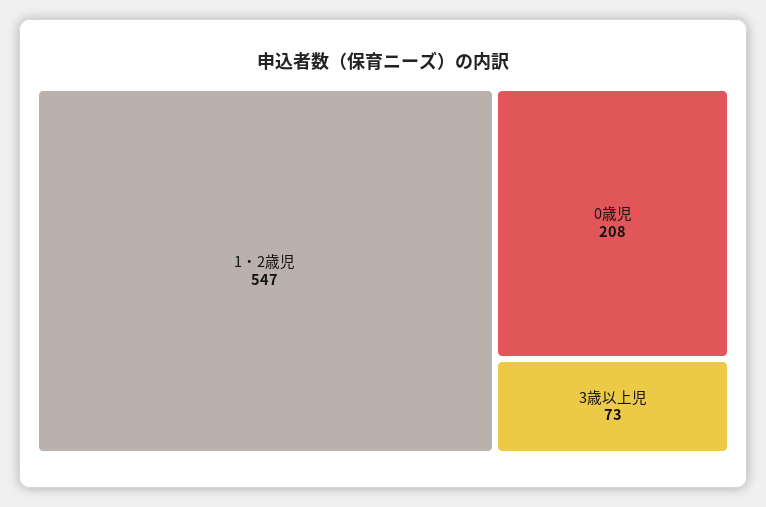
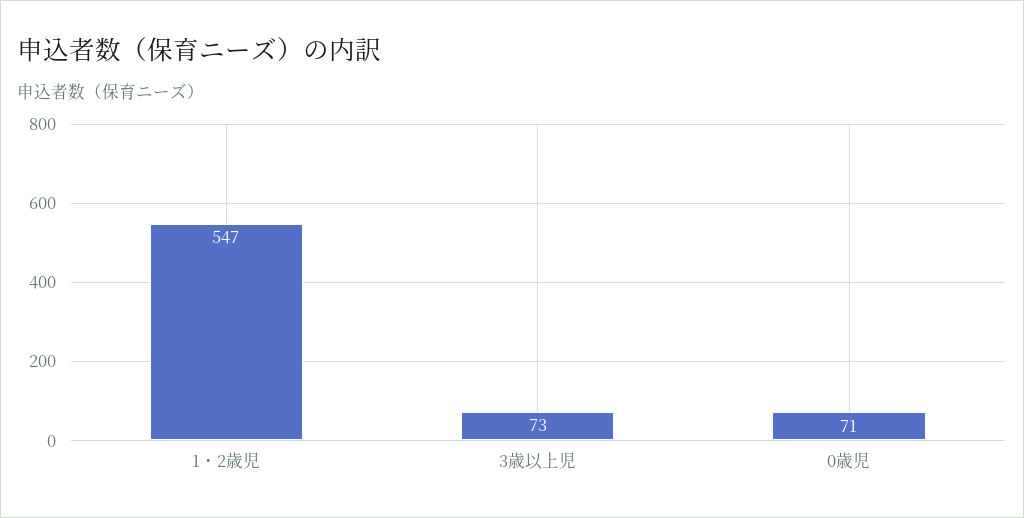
0歳児: 208 -> 71

